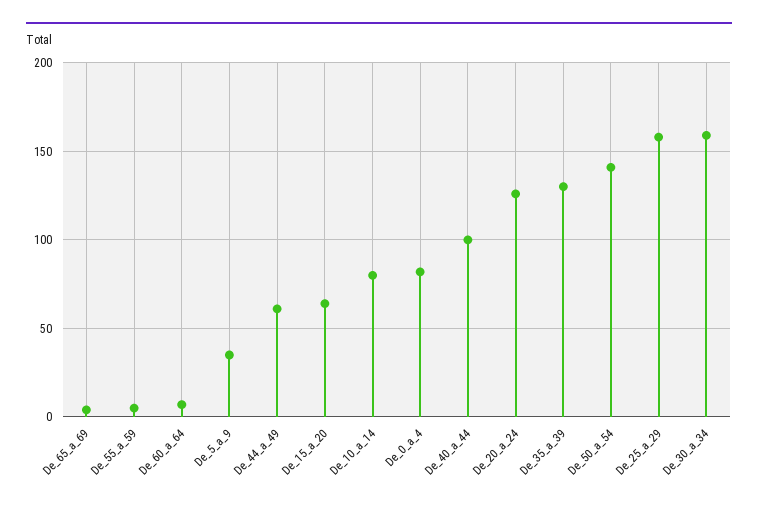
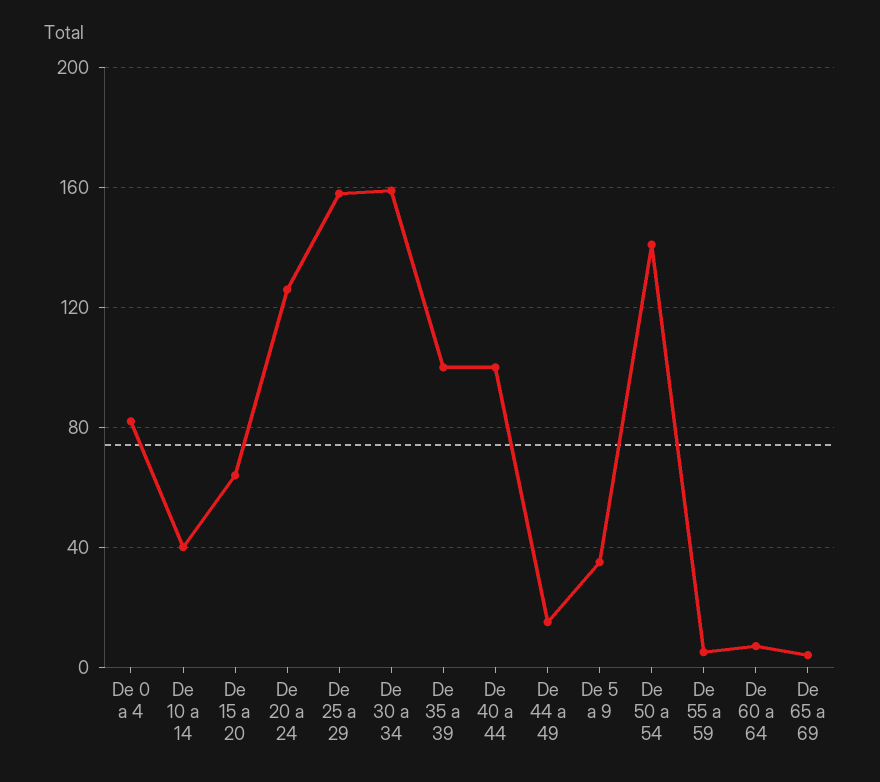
De_44_a_49: 60 -> 15
De_10_a_14: 80 -> 40
De_35_a_39: 130 -> 100

